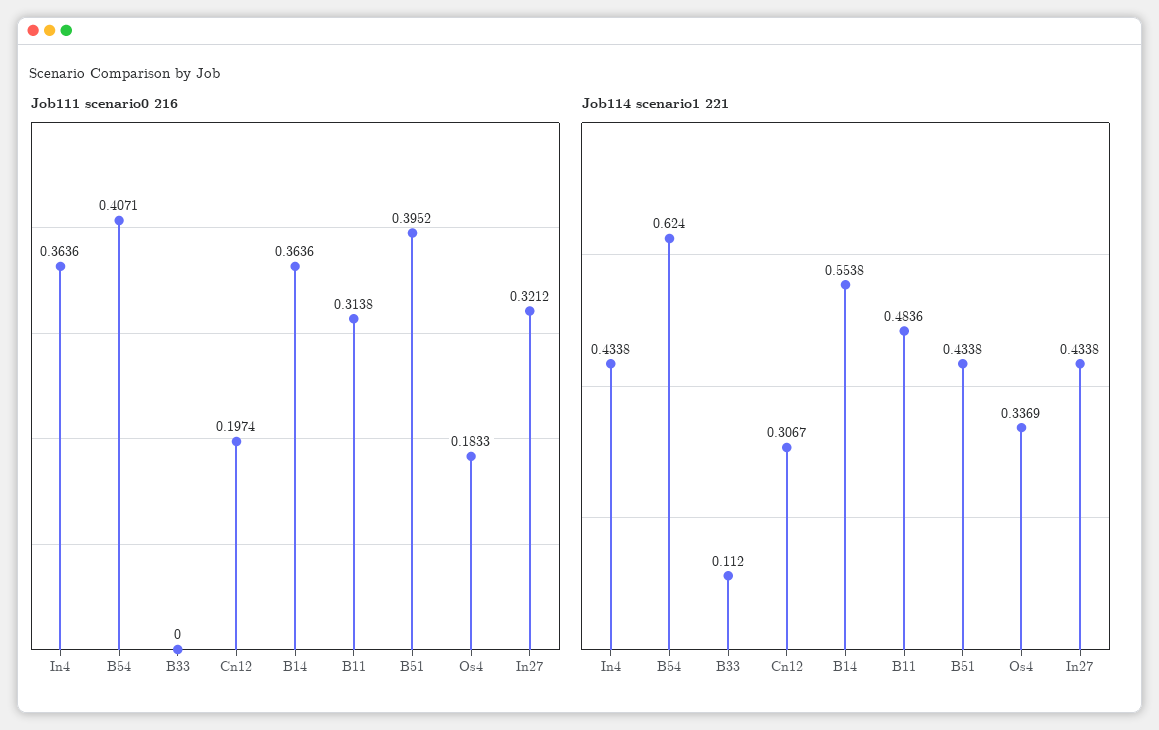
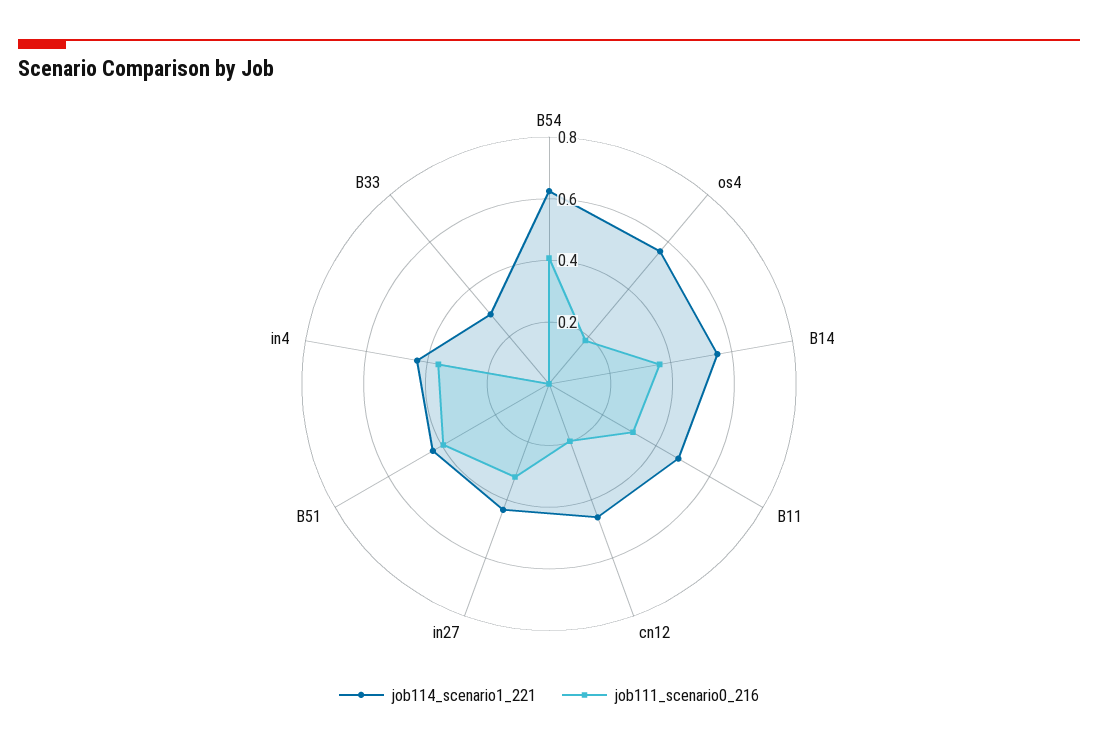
Job114 scenario1 221, B33: 0.112 -> 0.3
Job114 scenario1 221, Cn12: 0.3067 -> 0.45
Job114 scenario1 221, Os4: 0.3369 -> 0.55

